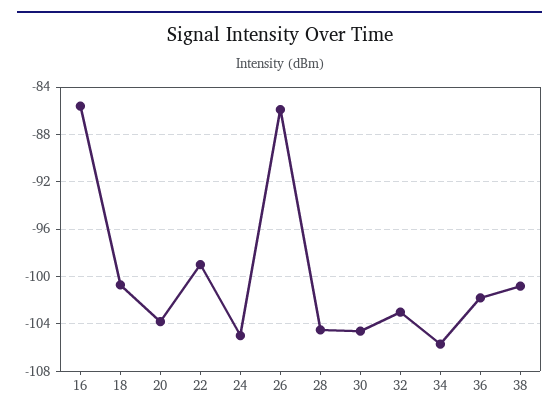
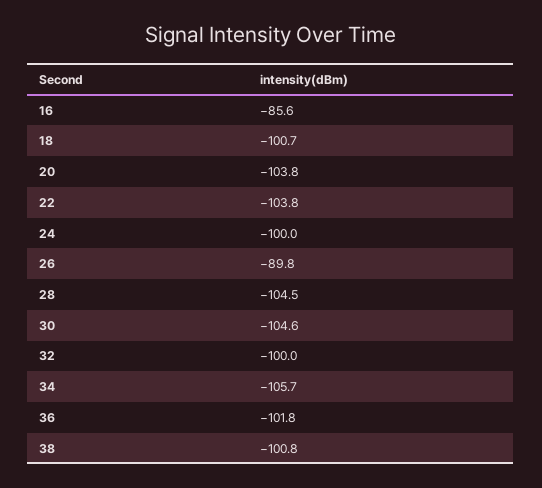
22: -99 -> -103.8
24: -105 -> -100
26: -86 -> -89.8
32: -103 -> -100

